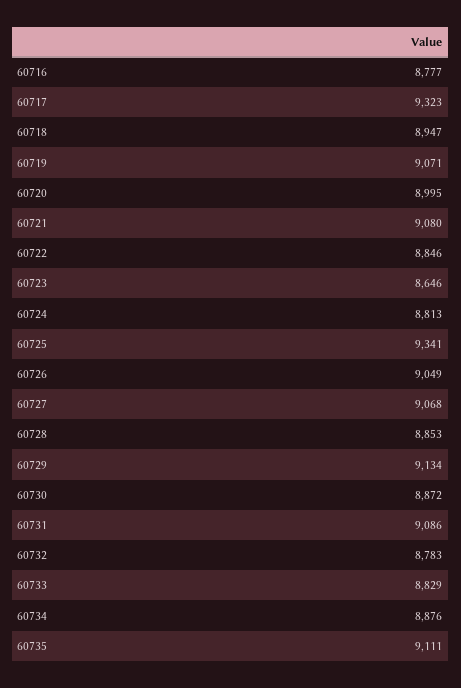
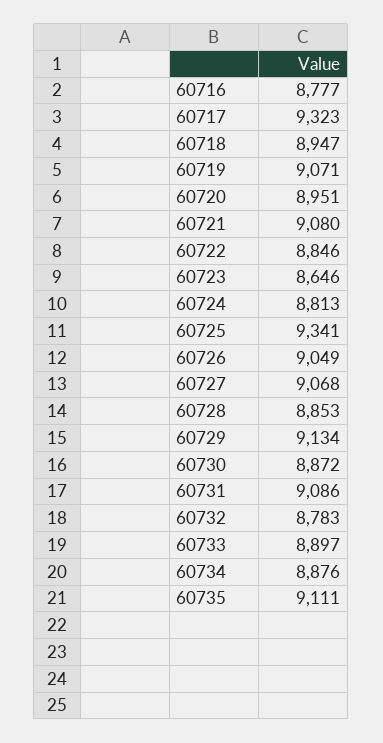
60720: 8995 -> 8951
60733: 8829 -> 8897

